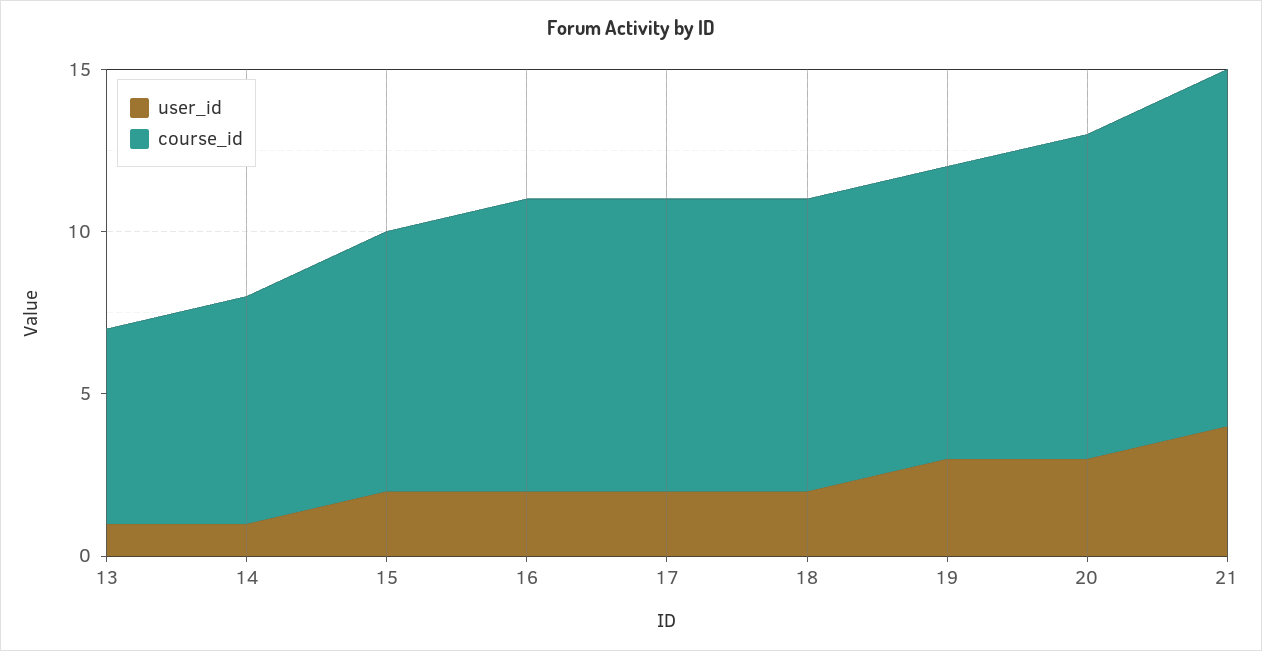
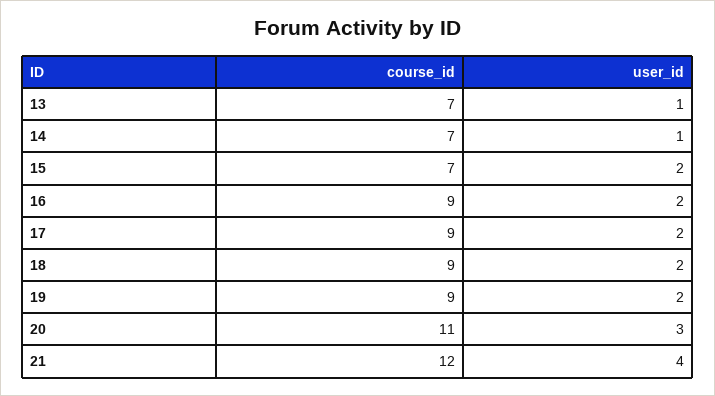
course_id, 13: 6 -> 7
course_id, 15: 8 -> 7
user_id, 19: 3 -> 2
course_id, 20: 10 -> 11
course_id, 21: 11 -> 12

